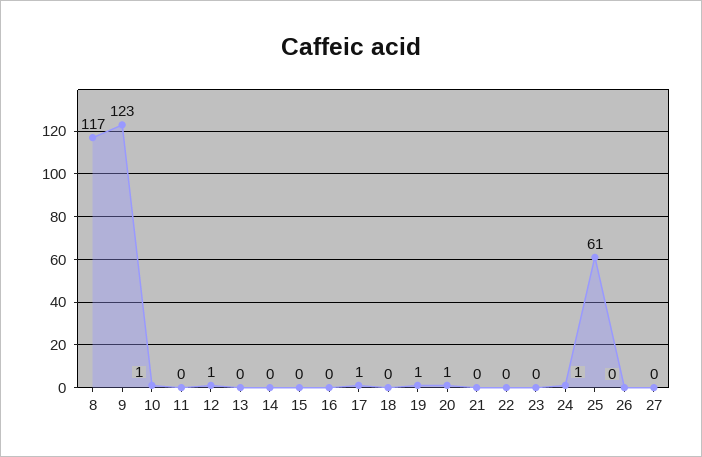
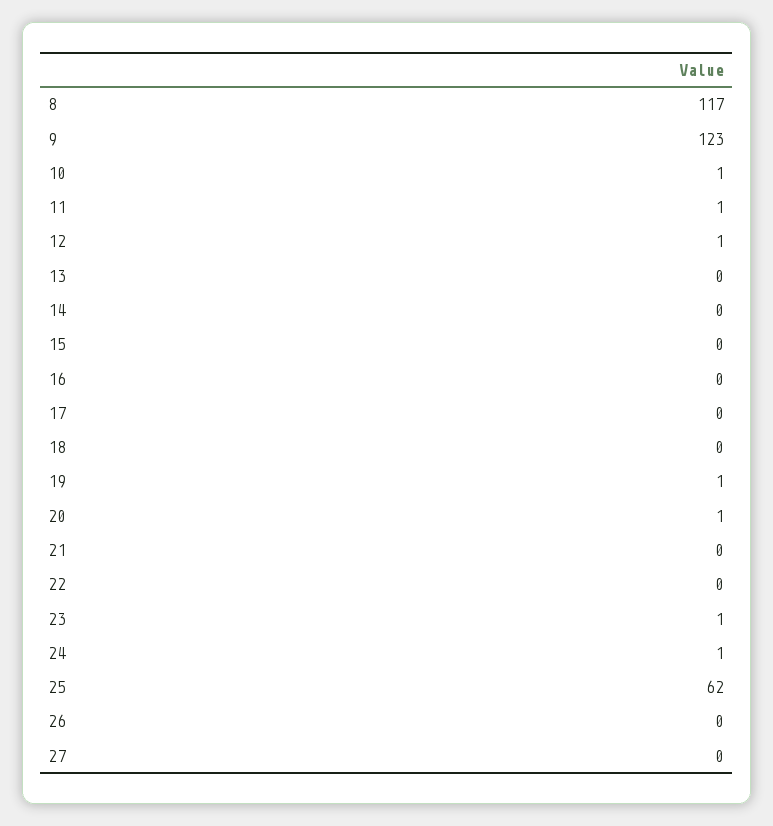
11: 0 -> 1
17: 1 -> 0
23: 0 -> 1
25: 61 -> 62

